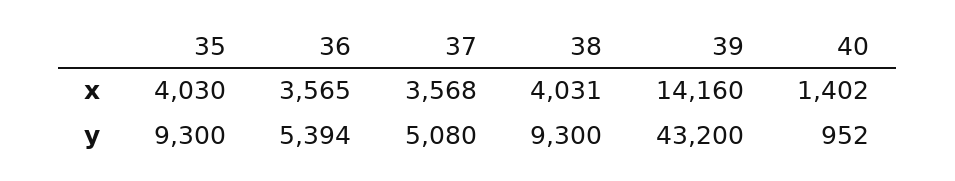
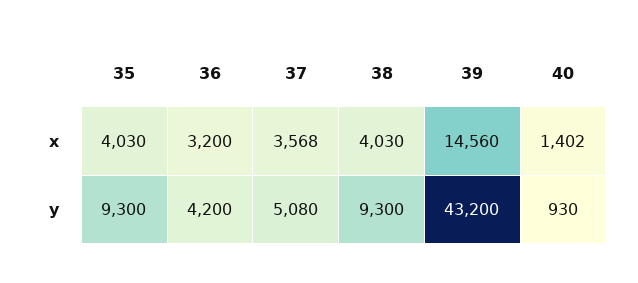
36, x: 3565 -> 3200
38, x: 4031 -> 4030
39, x: 14160 -> 14560
36, y: 5394 -> 4200
40, y: 952 -> 930

